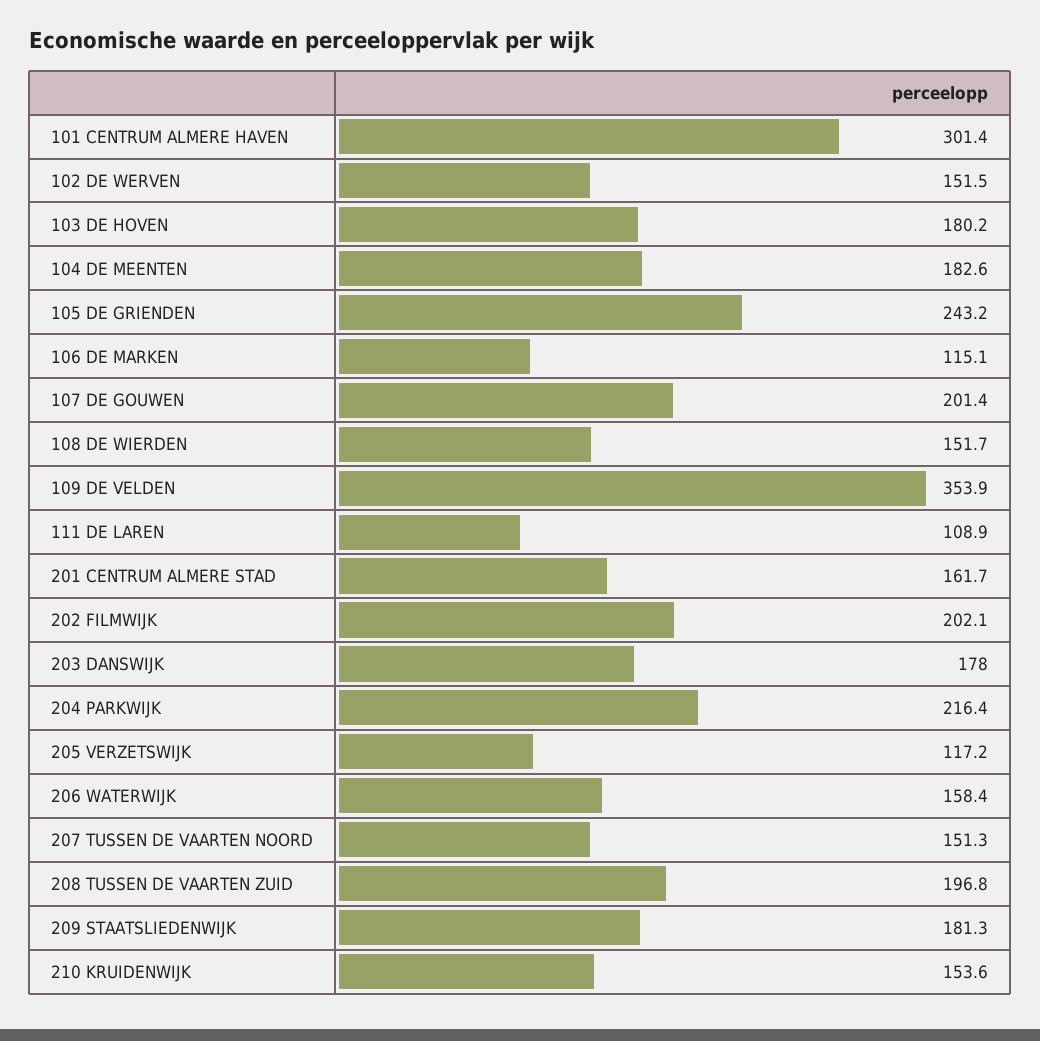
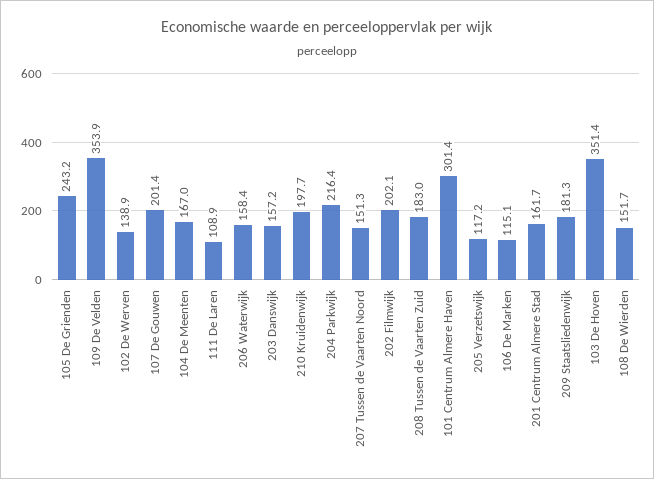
102 DE WERVEN: 151.5 -> 138.9
103 DE HOVEN: 180.2 -> 351.4
104 DE MEENTEN: 182.6 -> 167
203 DANSWIJK: 178 -> 157.2
208 TUSSEN DE VAARTEN ZUID: 196.8 -> 183
210 KRUIDENWIJK: 153.6 -> 197.7

